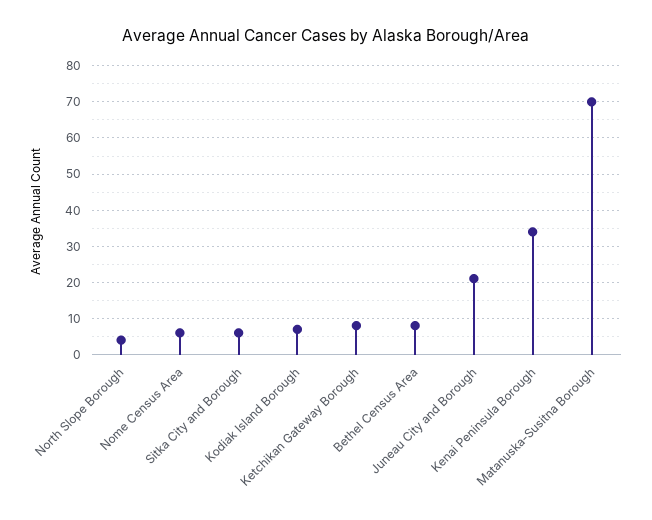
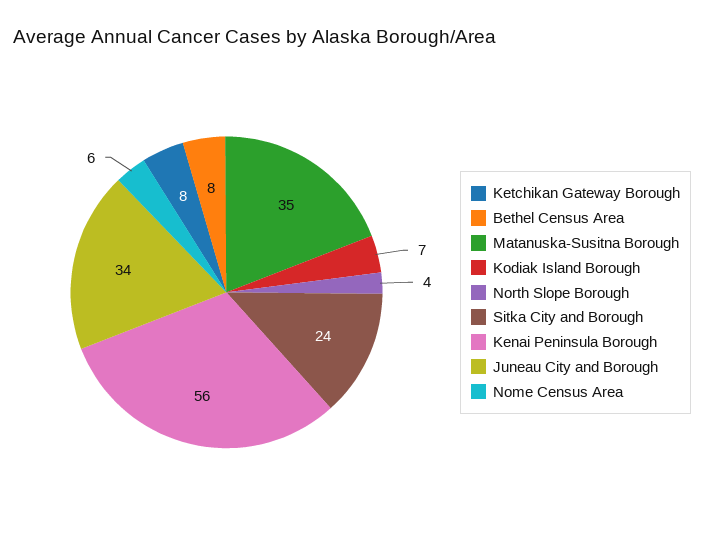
Sitka City and Borough: 5 -> 24
Juneau City and Borough: 20 -> 34
Kenai Peninsula Borough: 35 -> 56
Matanuska-Susitna Borough: 70 -> 35

